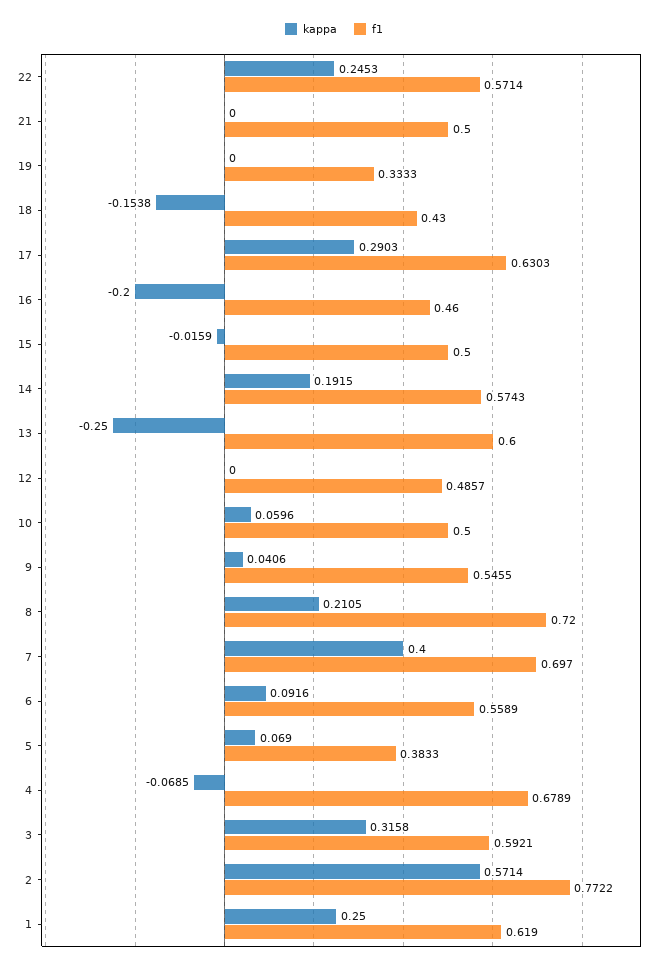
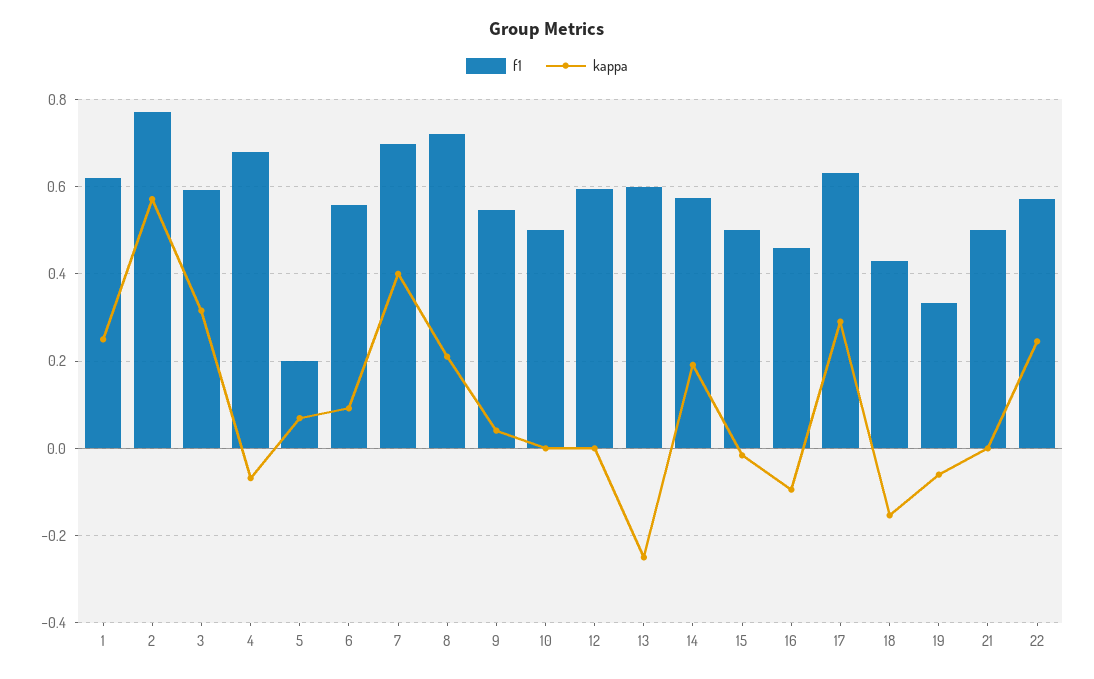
kappa, 19: 0 -> -0.06
kappa, 16: -0.2 -> -0.1
f1, 12: 0.4857 -> 0.6
kappa, 10: 0.0596 -> 0
f1, 5: 0.3833 -> 0.2

